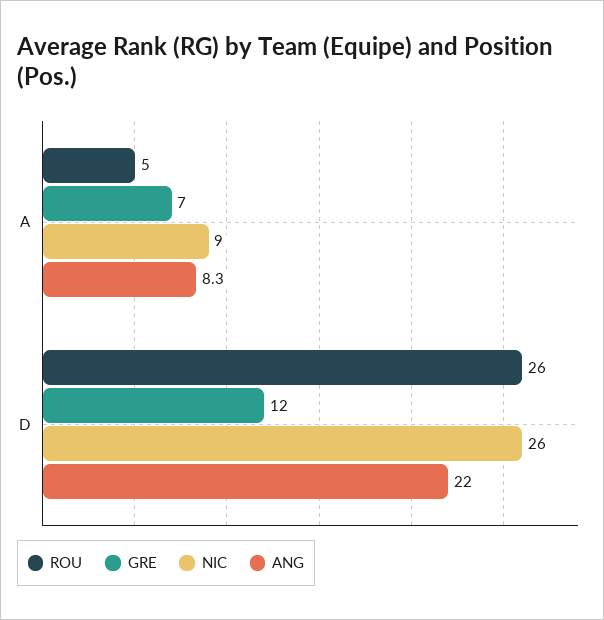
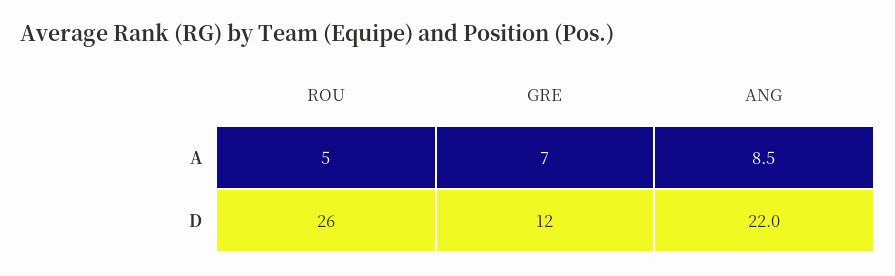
NIC, A: 9 -> none
ANG, A: 8.3 -> 8.5
NIC, D: 26 -> none

